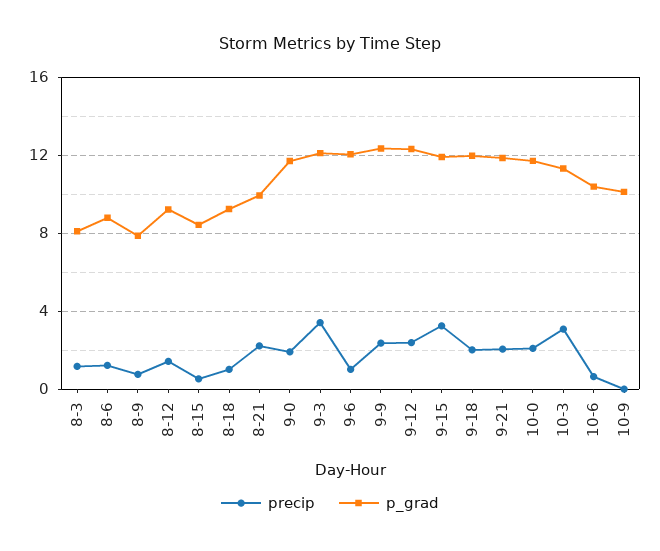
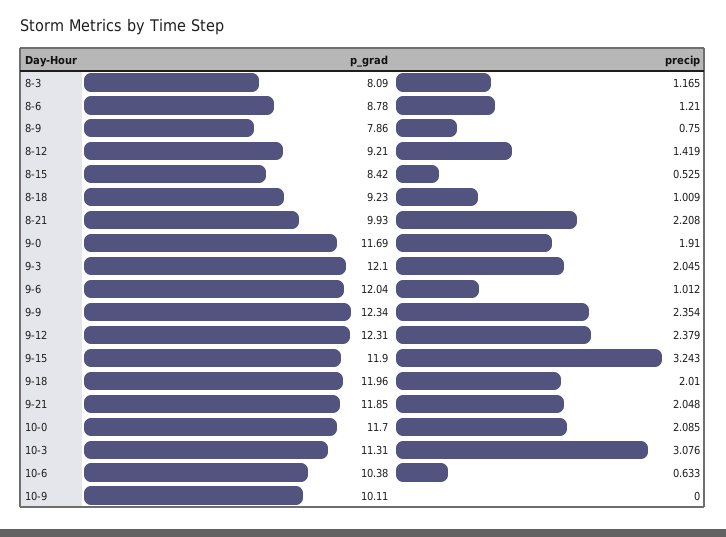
precip, 9-3: 3.5 -> 2.045

